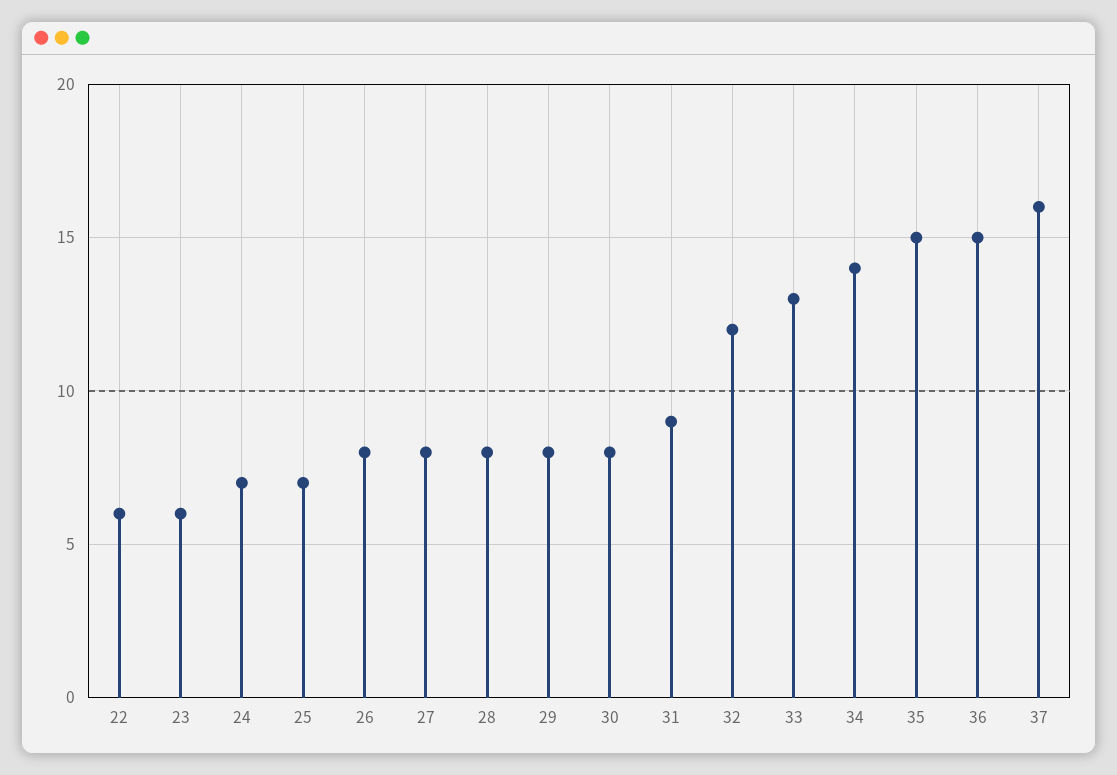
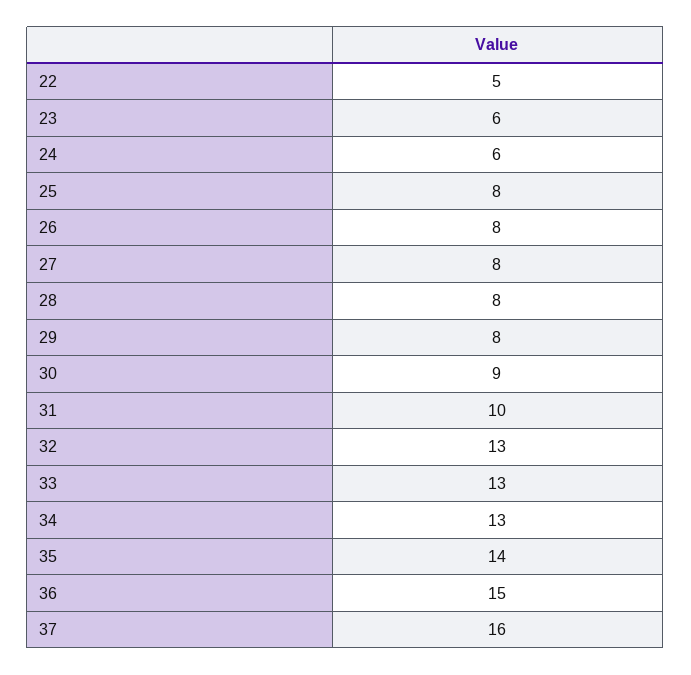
22: 6 -> 5
24: 7 -> 6
25: 7 -> 8
30: 8 -> 9
31: 9 -> 10
32: 12 -> 13
34: 14 -> 13
35: 15 -> 14

